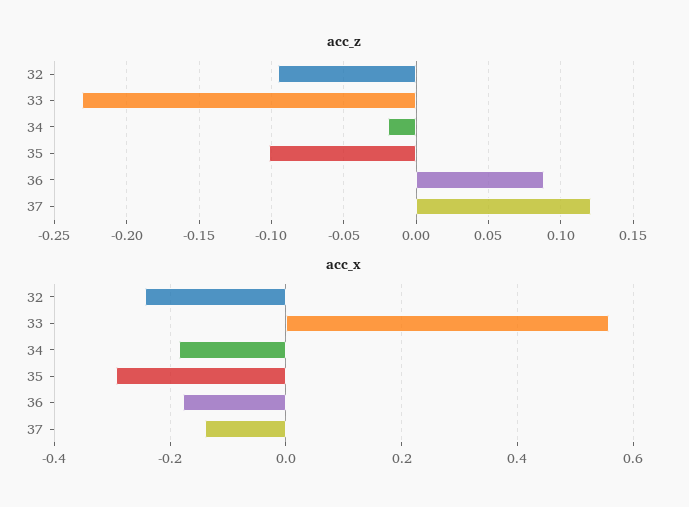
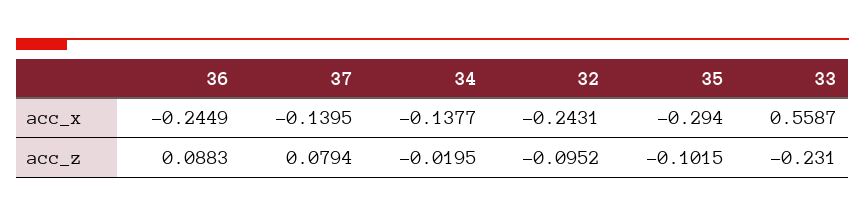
acc_z, 37: 0.12 -> 0.0794
acc_x, 34: -0.18 -> -0.1377
acc_x, 36: -0.18 -> -0.2449

